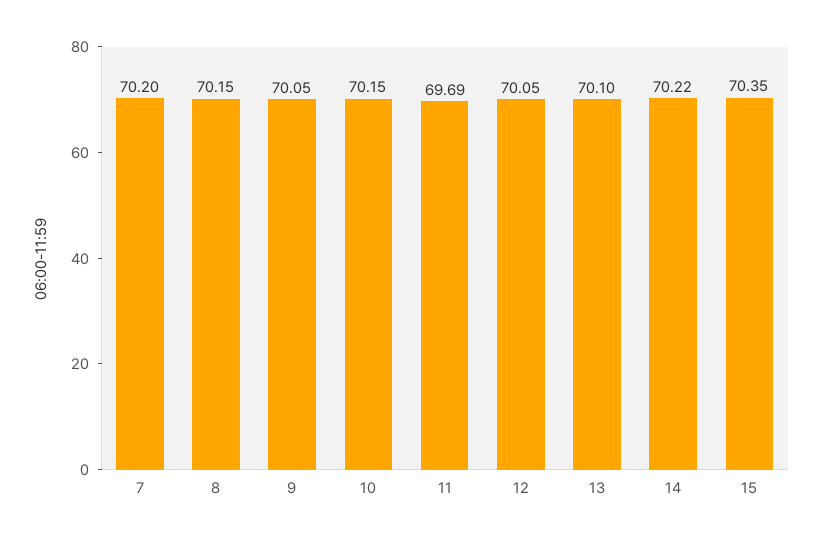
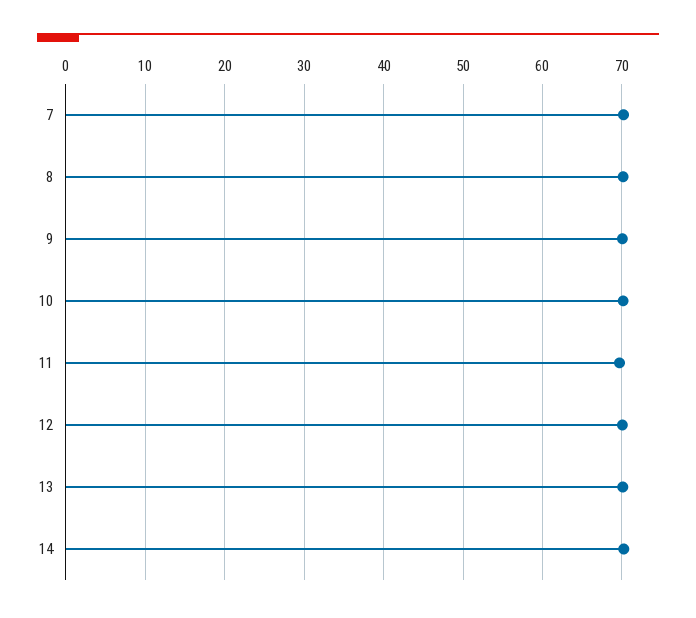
15: 70.35 -> none

